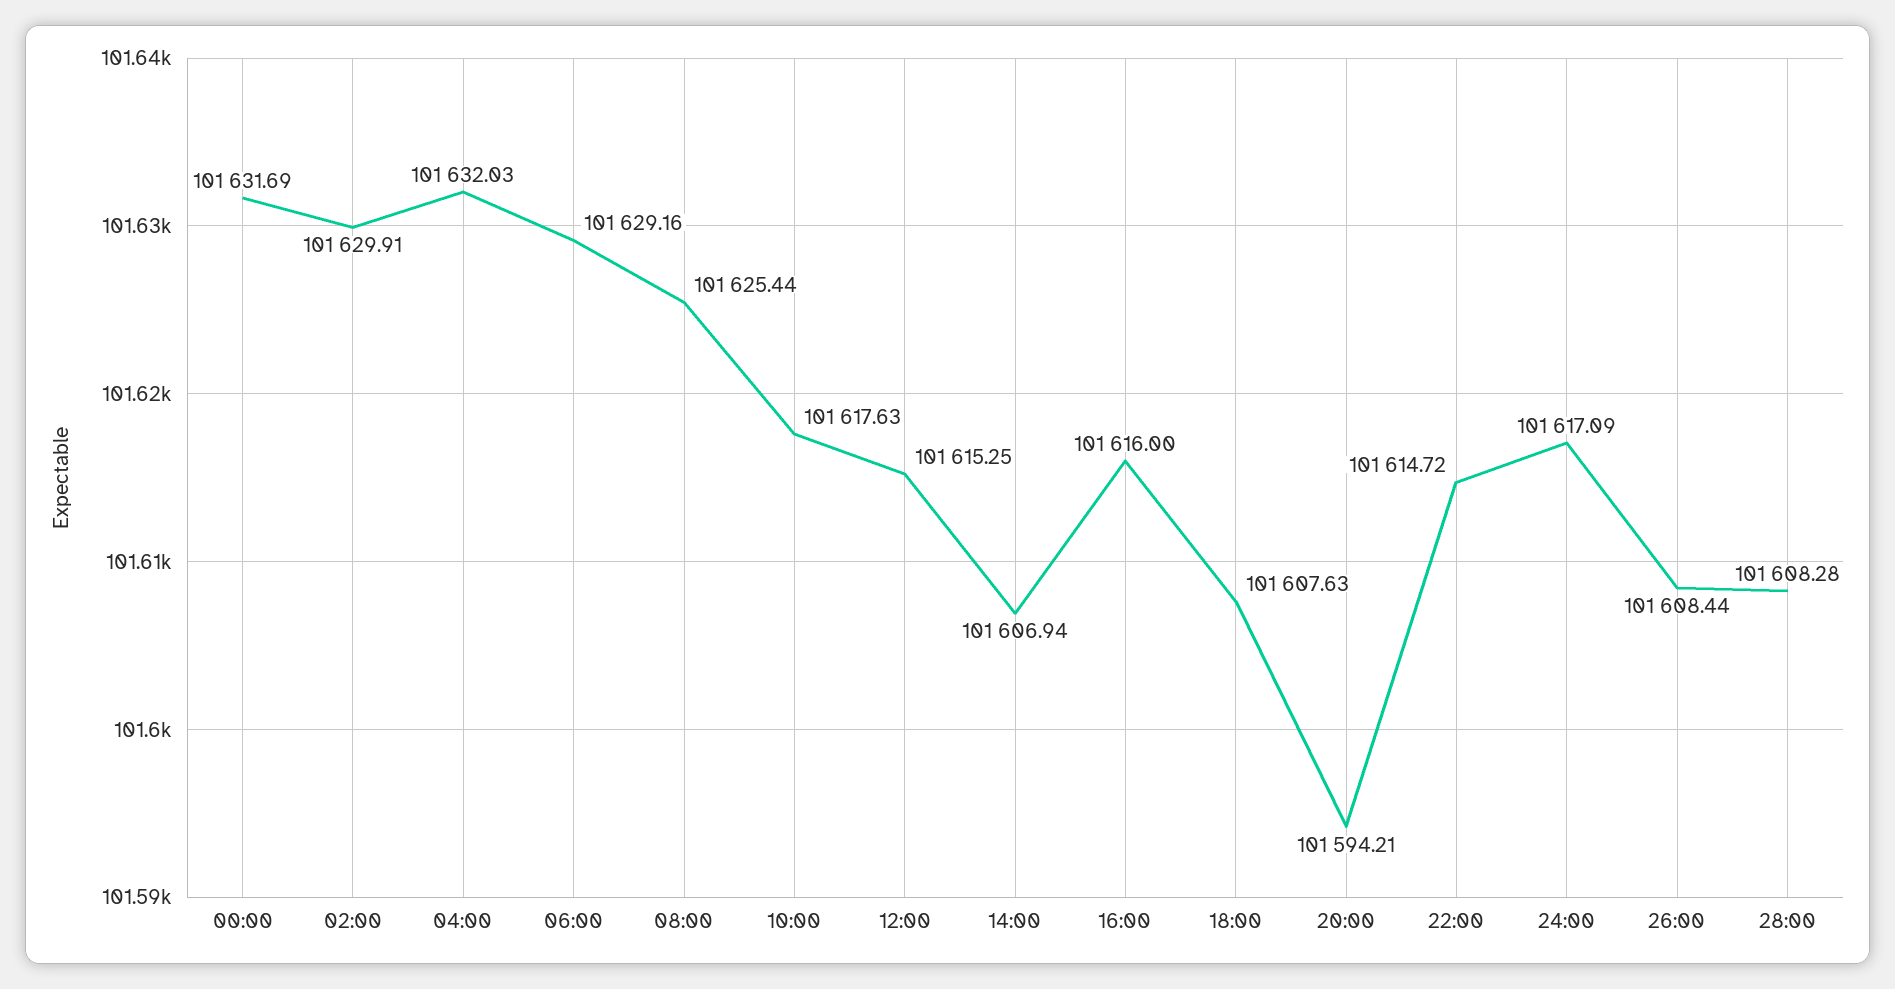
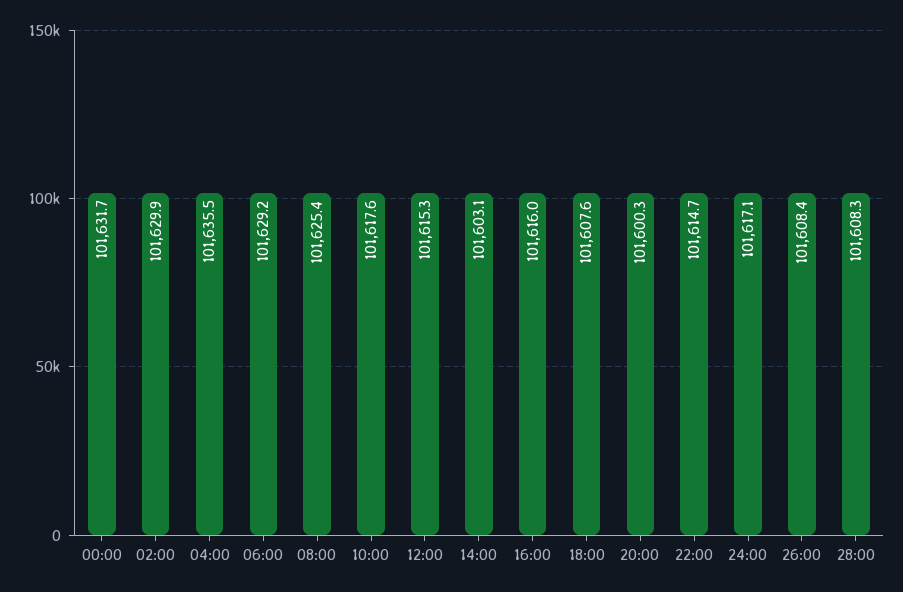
04:00: 101632.03 -> 101635.5
14:00: 101606.94 -> 101603.1
20:00: 101594.21 -> 101600.3

